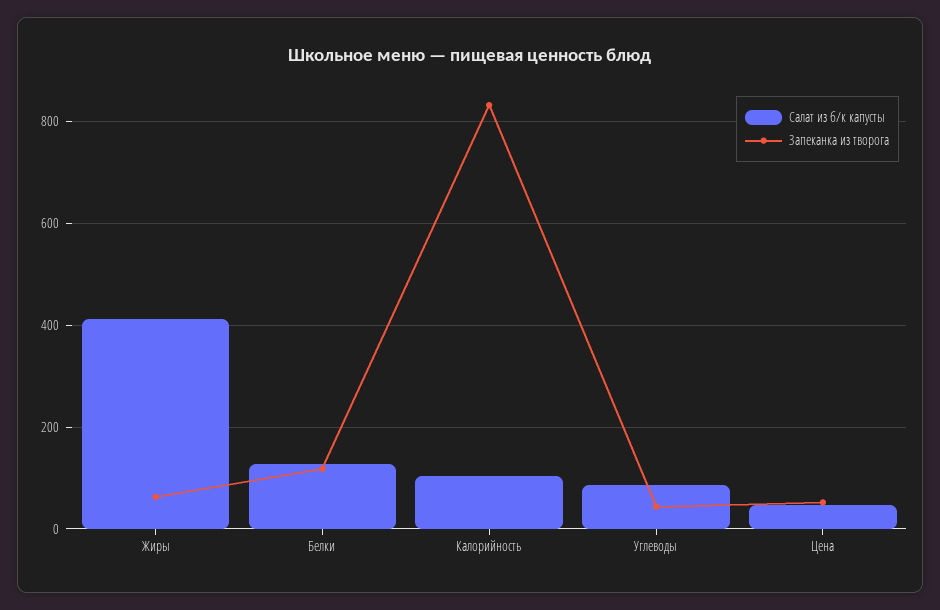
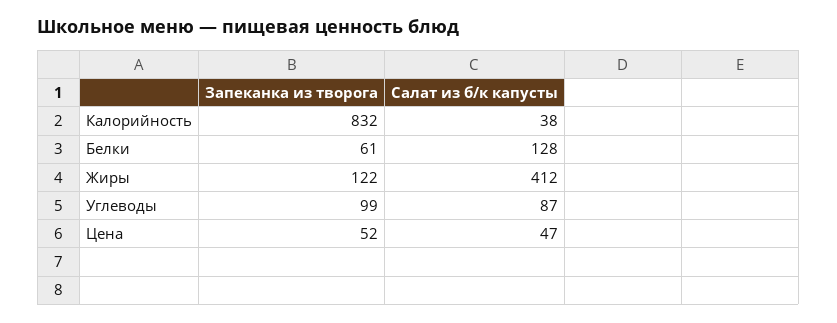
Запеканка из творога, Жиры: 60 -> 122
Запеканка из творога, Белки: 120 -> 61
Салат из б/к капусты, Калорийность: 100 -> 38
Запеканка из творога, Углеводы: 40 -> 99

